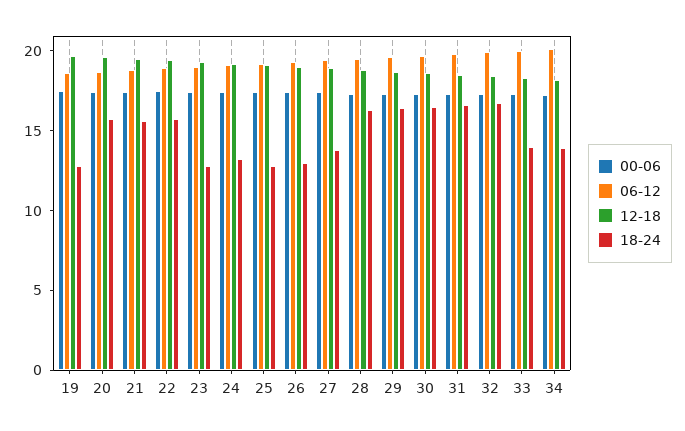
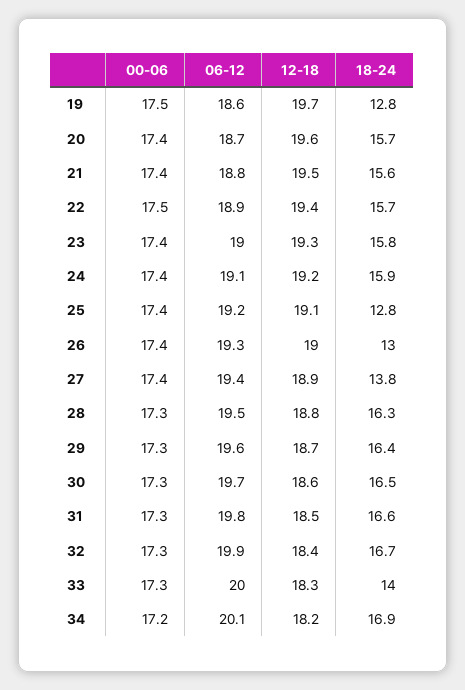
18-24, 23: 13 -> 15.8
18-24, 24: 13 -> 15.9
18-24, 34: 14 -> 16.9

